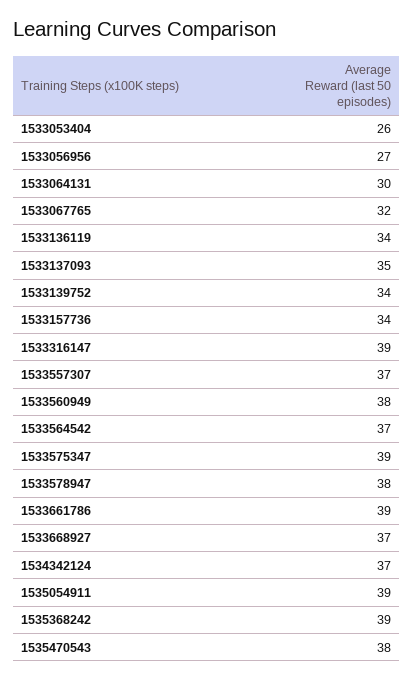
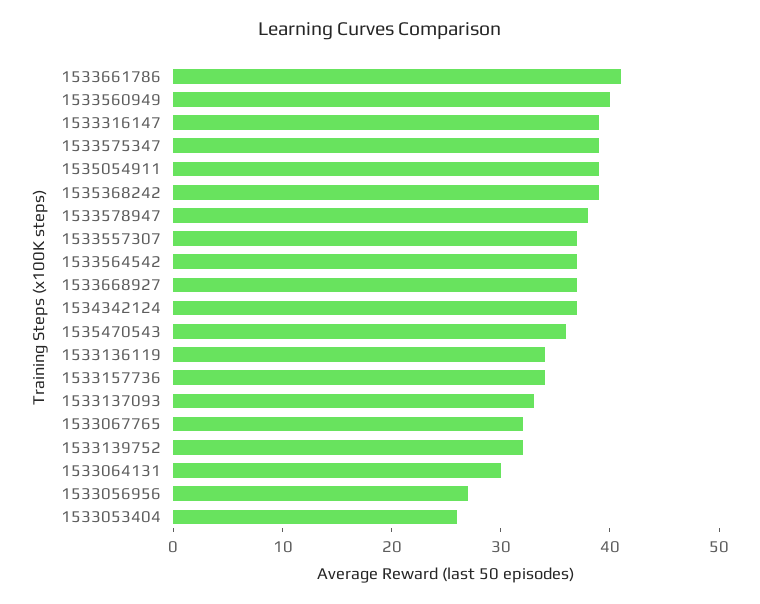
1533137093: 35 -> 33
1533139752: 34 -> 32
1533560949: 38 -> 40
1533661786: 39 -> 41
1535470543: 38 -> 36

